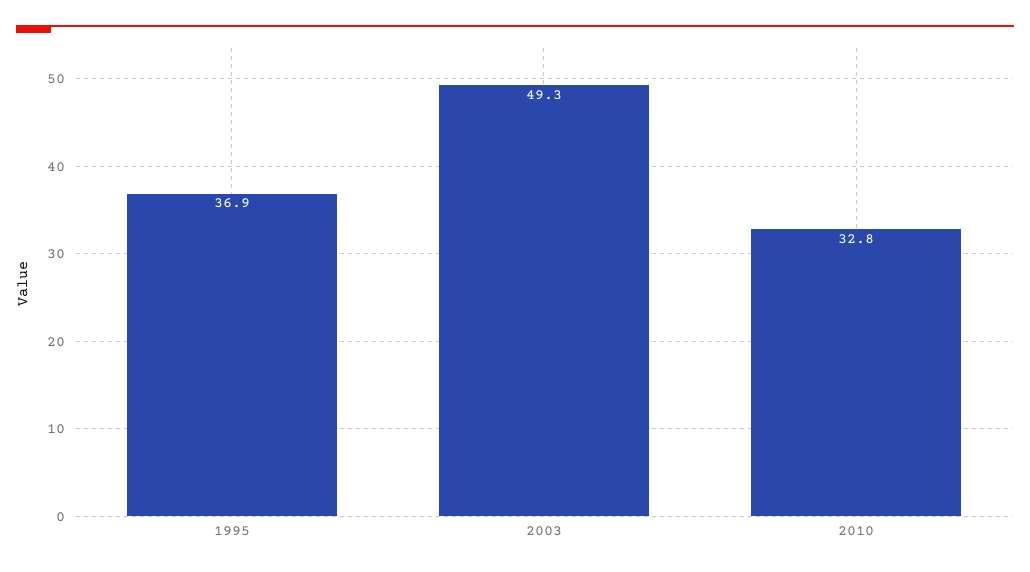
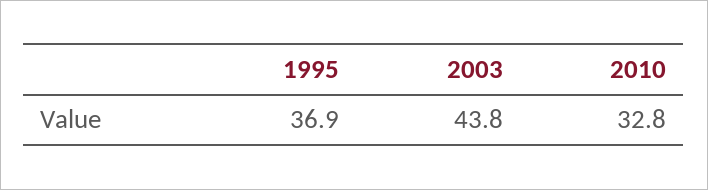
2003: 49.3 -> 43.8

